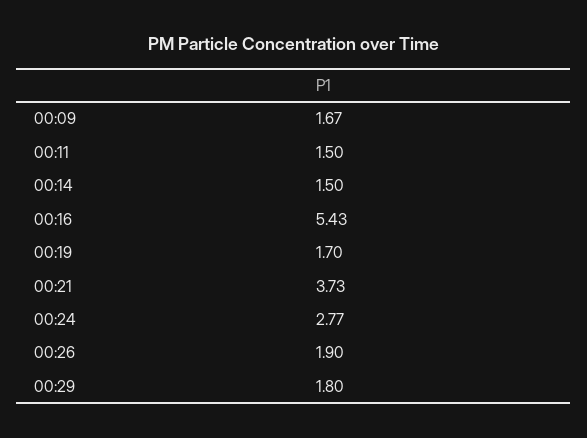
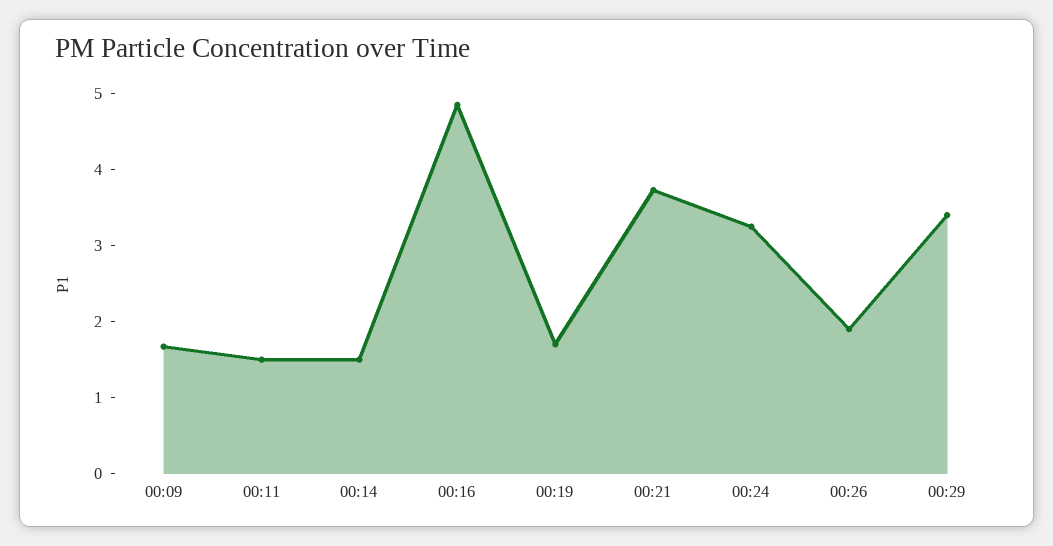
00:16: 5.43 -> 4.8
00:24: 2.77 -> 3.2
00:29: 1.8 -> 3.4

